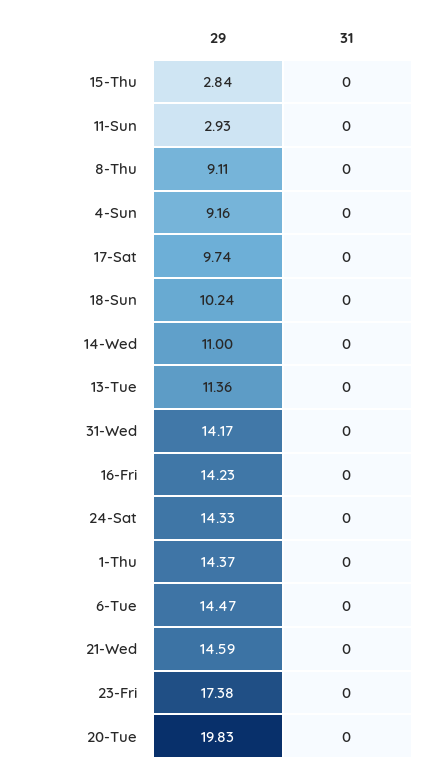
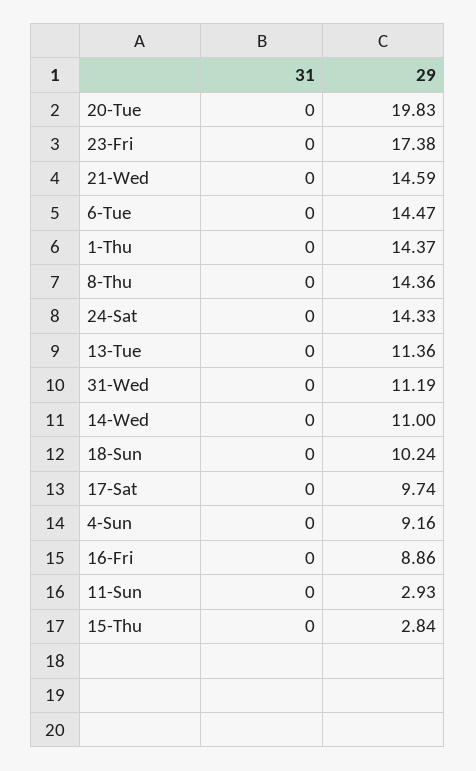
29, 8-Thu: 9.11 -> 14.36
29, 31-Wed: 14.17 -> 11.19
29, 16-Fri: 14.23 -> 8.86

